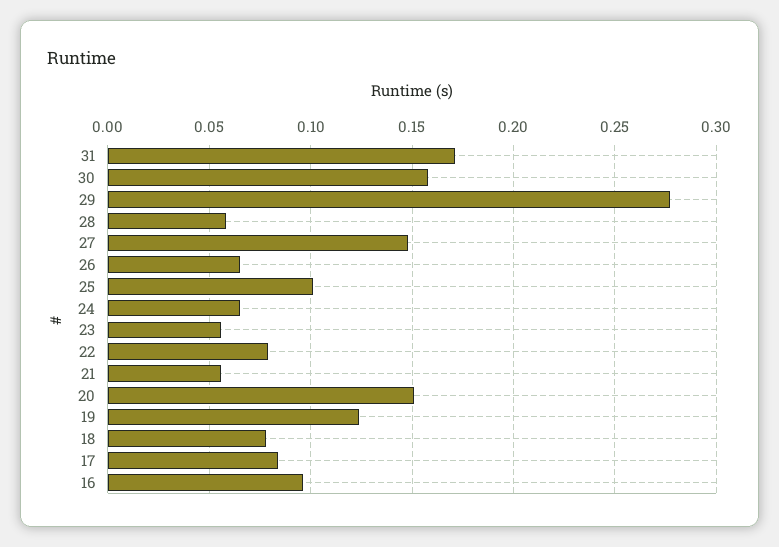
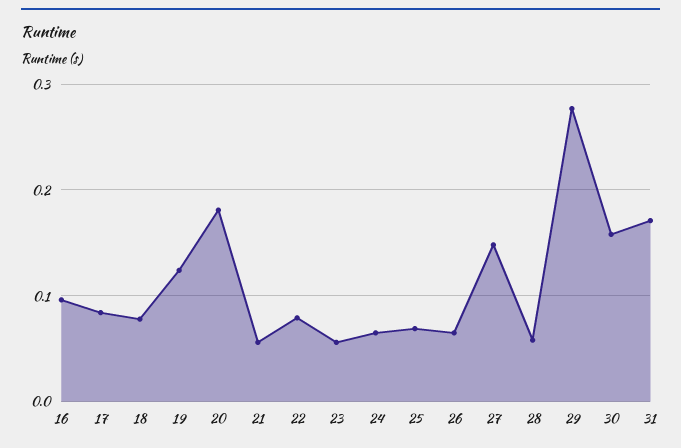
25: 0.1 -> 0.07
20: 0.15 -> 0.18

